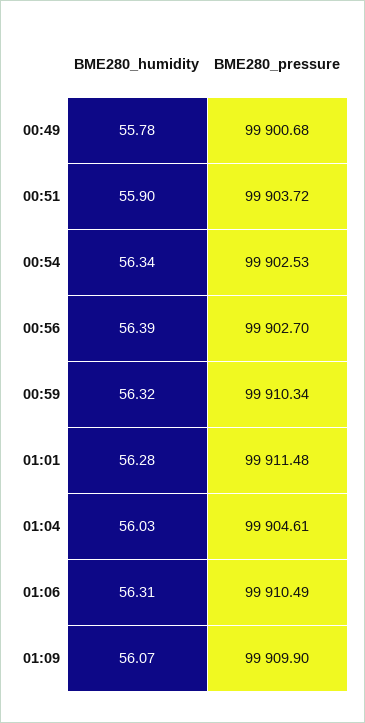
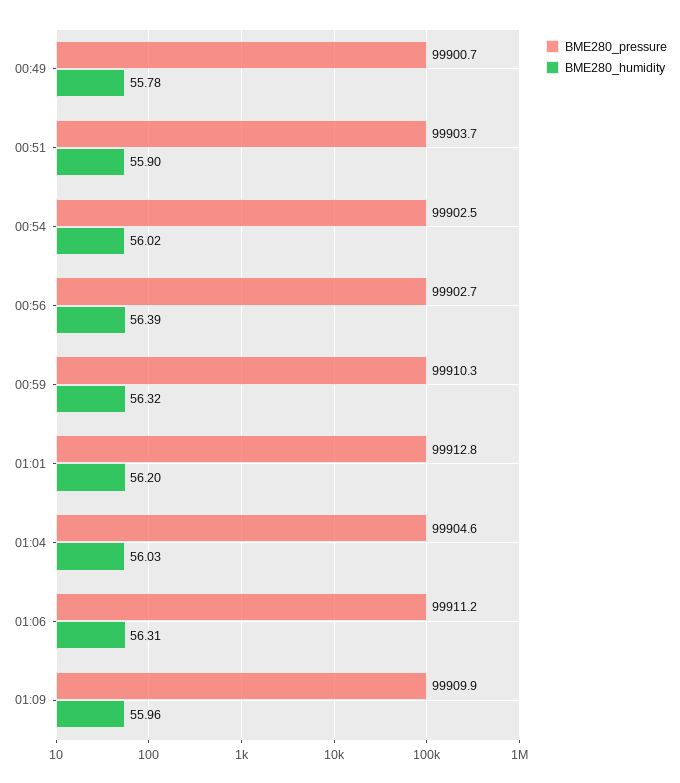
BME280_humidity, 00:54: 56.34 -> 56.02
BME280_humidity, 01:01: 56.28 -> 56.2
BME280_pressure, 01:01: 99911.48 -> 99912.8
BME280_pressure, 01:06: 99910.49 -> 99911.2
BME280_humidity, 01:09: 56.07 -> 55.96

